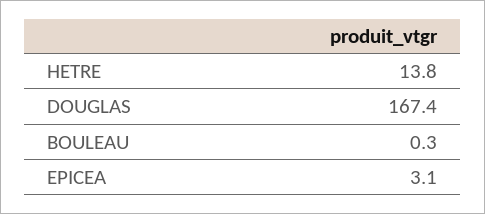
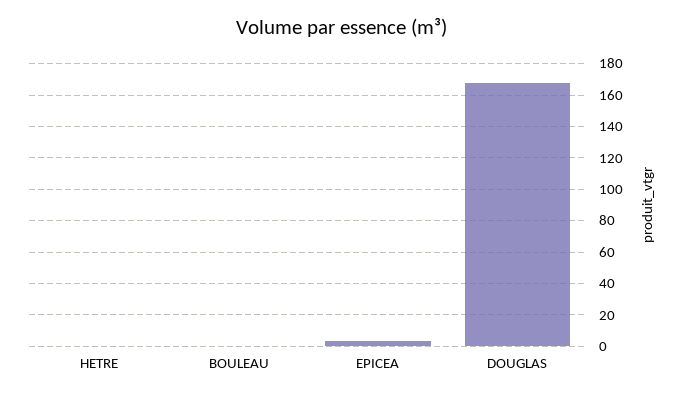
HETRE: 13.8 -> 0

